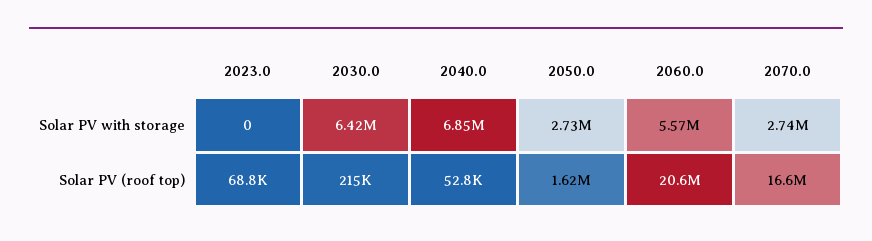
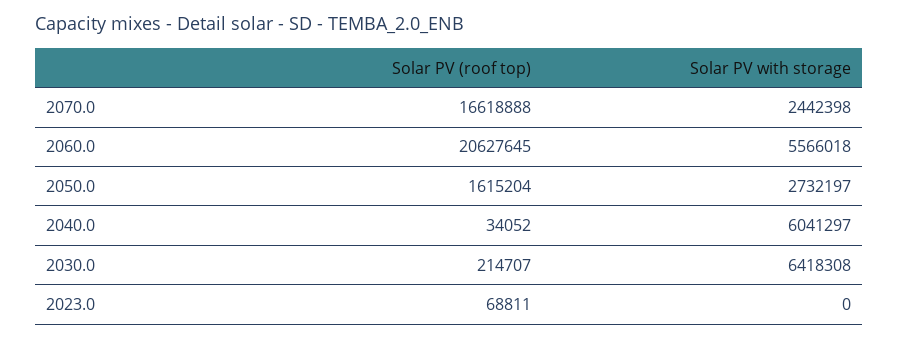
2040.0, Solar PV with storage: 6850000 -> 6041297
2070.0, Solar PV with storage: 2740000 -> 2442398
2040.0, Solar PV (roof top): 52800 -> 34052

